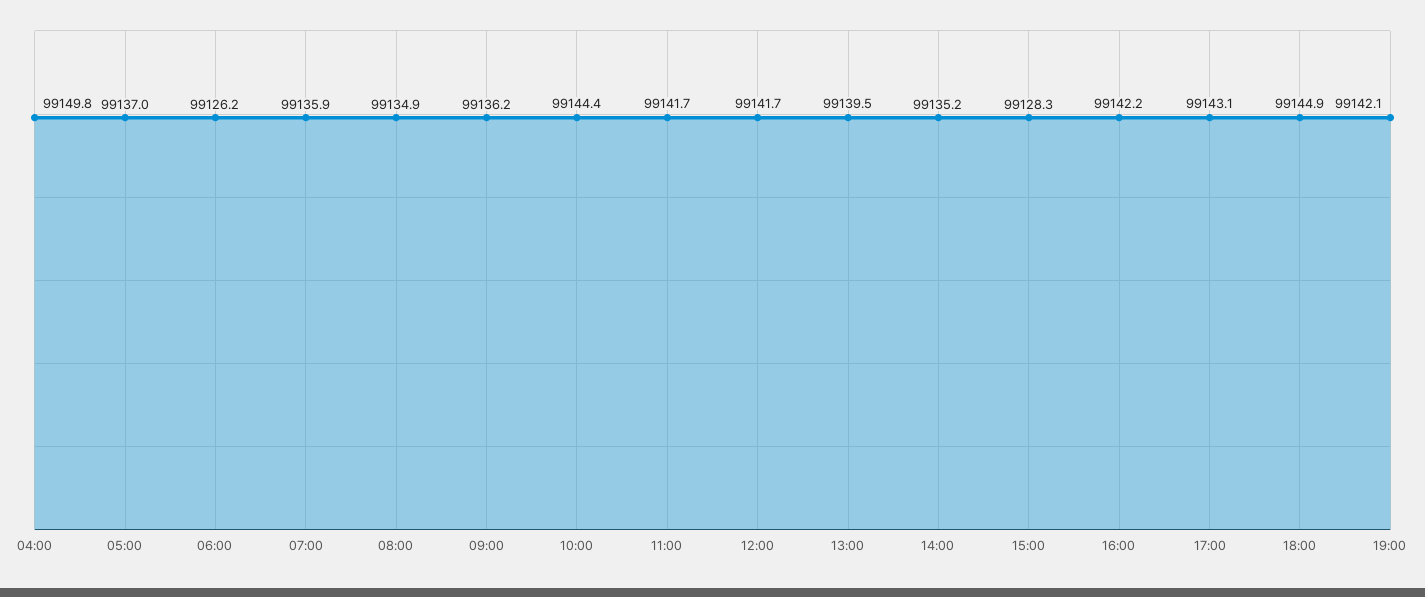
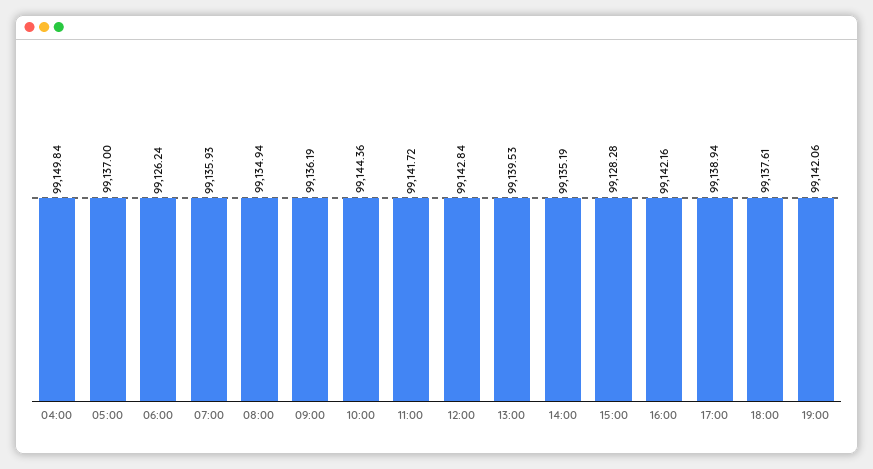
12:00: 99141.7 -> 99142.84
17:00: 99143.1 -> 99138.94
18:00: 99144.9 -> 99137.61

